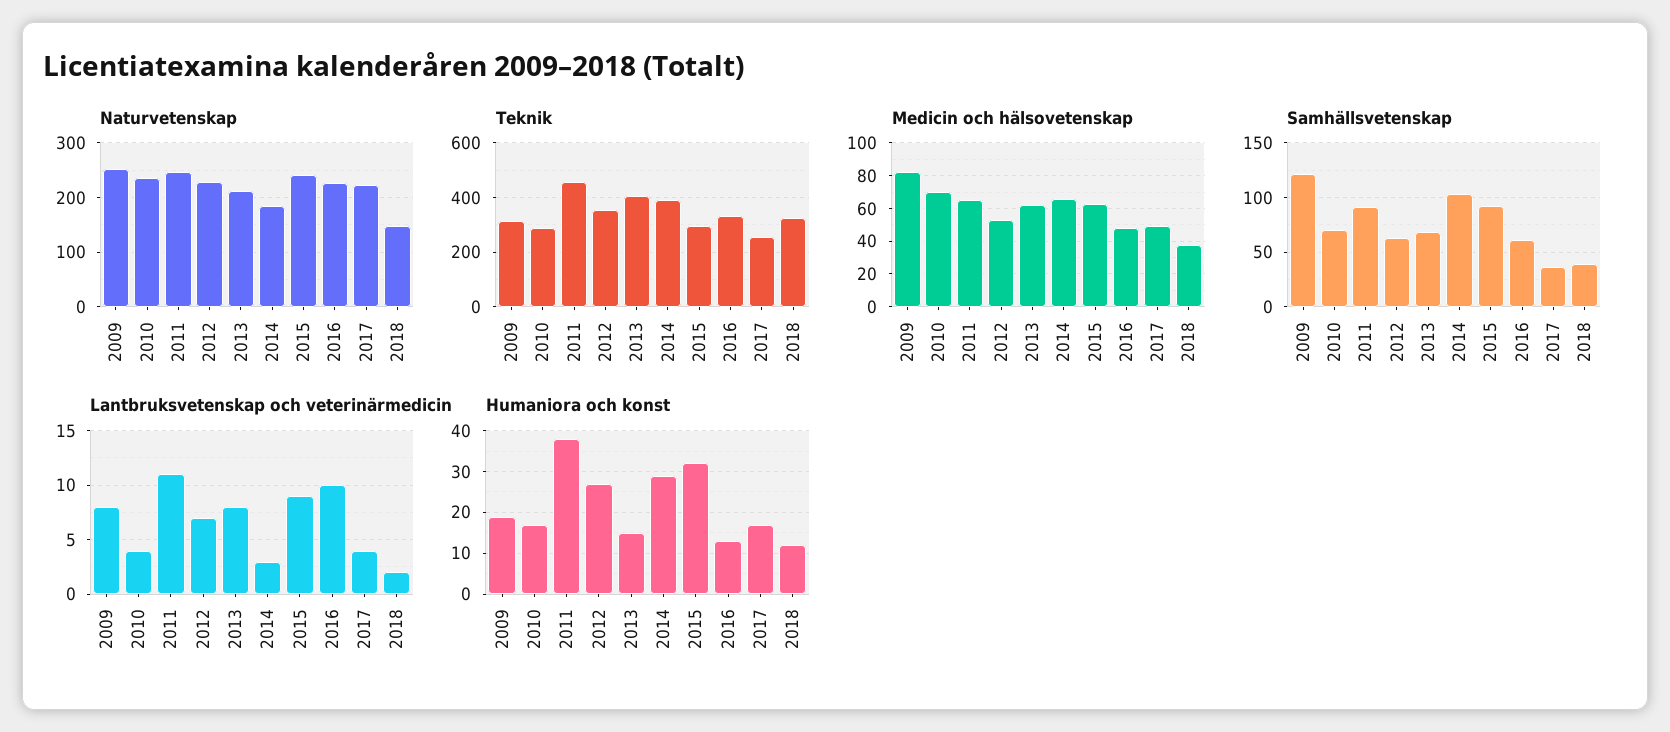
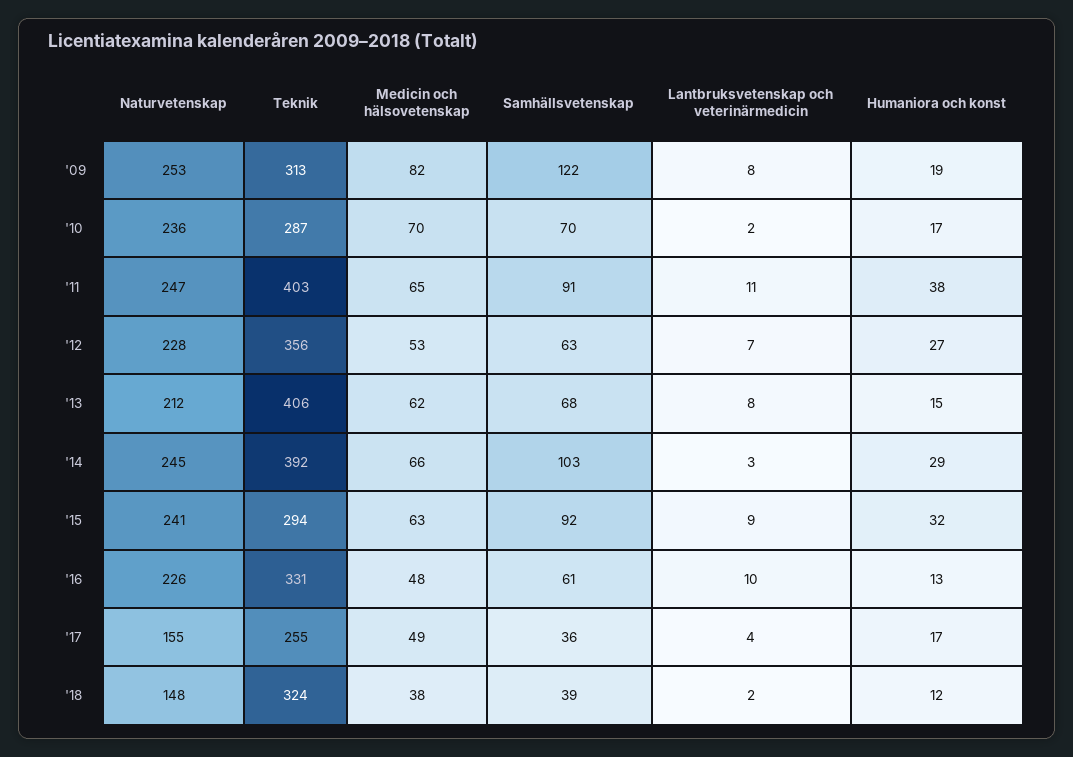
Naturvetenskap, 2014: 180 -> 245
Naturvetenskap, 2017: 220 -> 155
Teknik, 2011: 450 -> 403
Lantbruksvetenskap och veterinärmedicin, 2010: 4 -> 2

